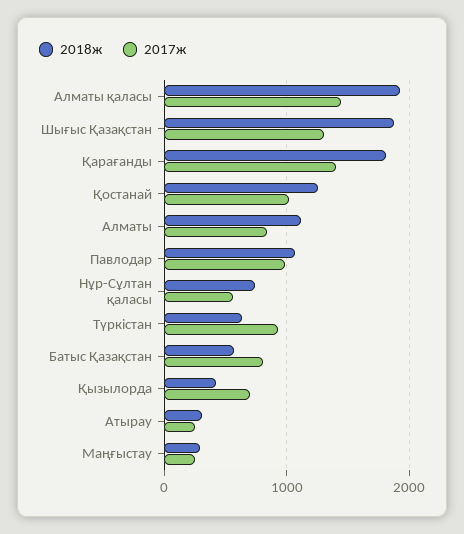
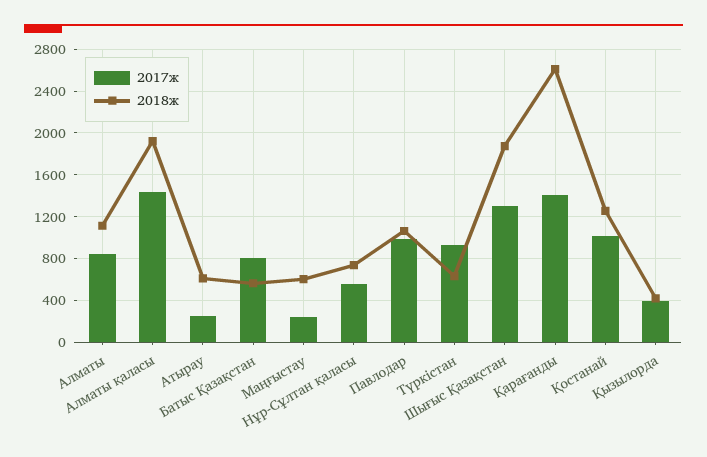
2018ж, Қарағанды: 1800 -> 2600
2017ж, Қызылорда: 700 -> 400
2018ж, Атырау: 300 -> 600
2018ж, Маңғыстау: 300 -> 600

